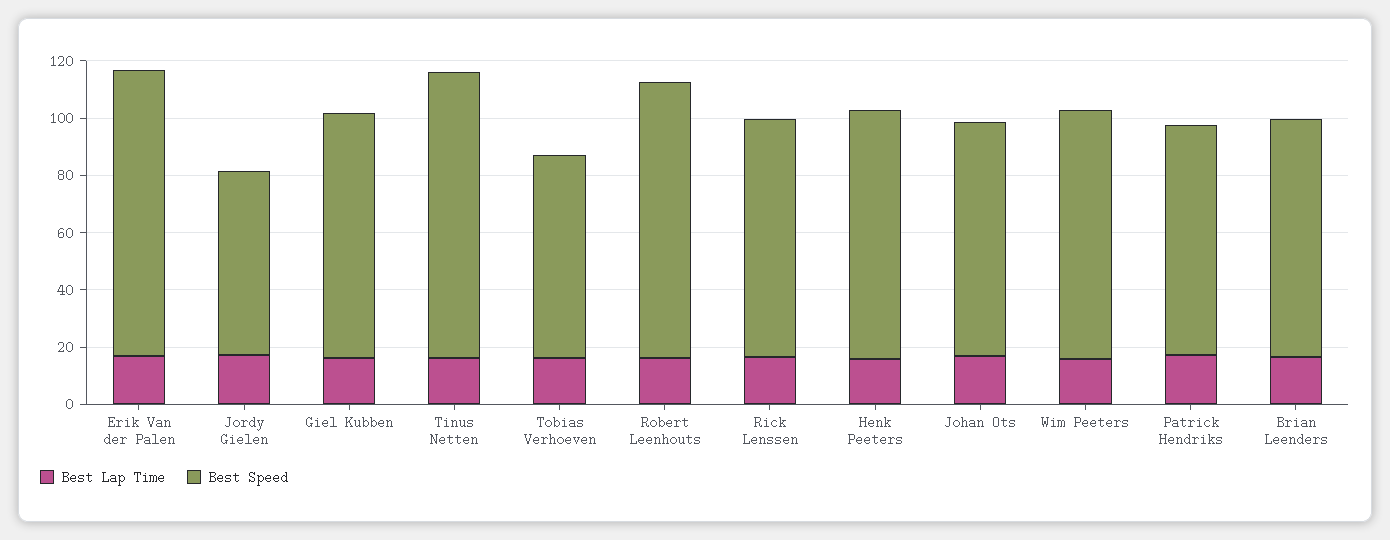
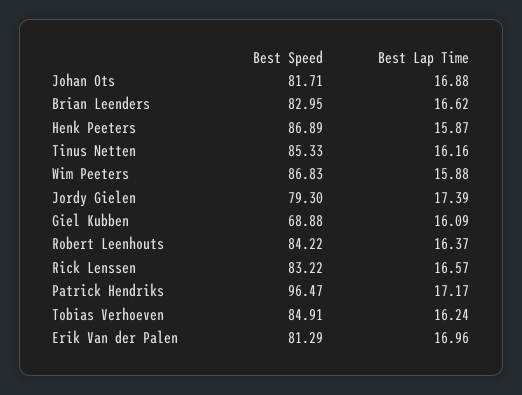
Best Speed, Erik Van der Palen: 100 -> 81.29
Best Speed, Jordy Gielen: 65 -> 79.3
Best Speed, Giel Kubben: 85 -> 68.88
Best Speed, Tinus Netten: 100 -> 85.33
Best Speed, Tobias Verhoeven: 70 -> 84.91
Best Speed, Robert Leenhouts: 95 -> 84.22
Best Speed, Patrick Hendriks: 80 -> 96.47

